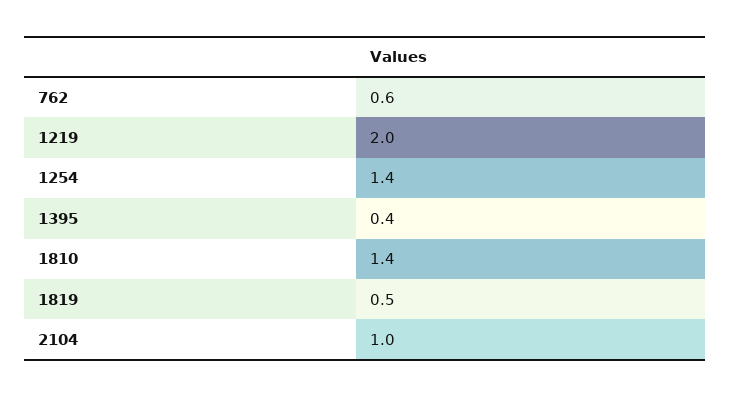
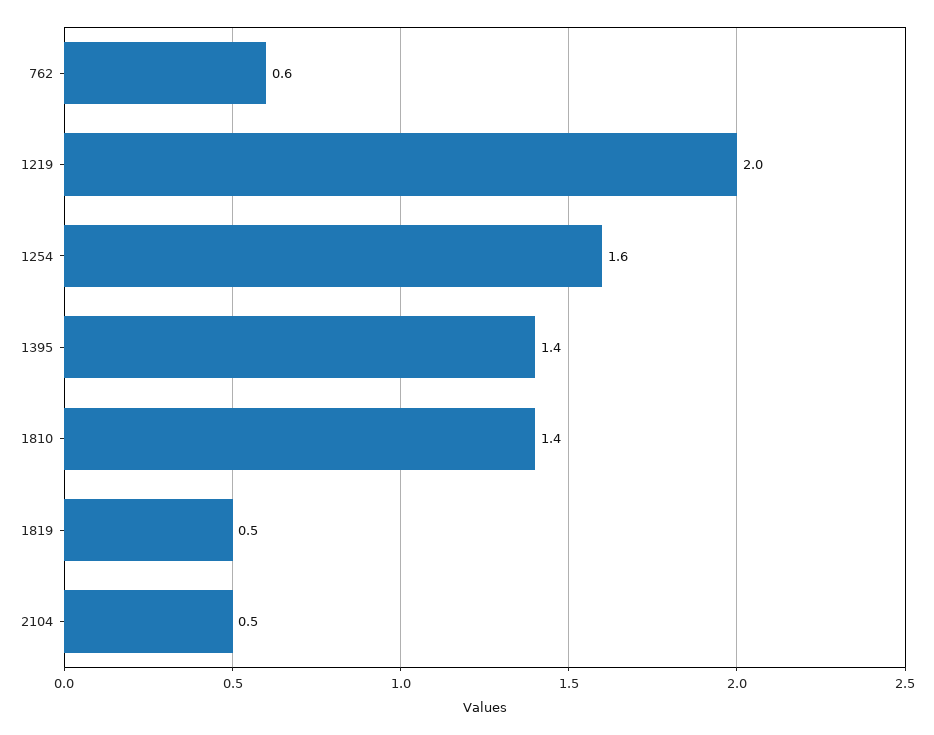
1254: 1.4 -> 1.6
1395: 0.4 -> 1.4
2104: 1 -> 0.5

